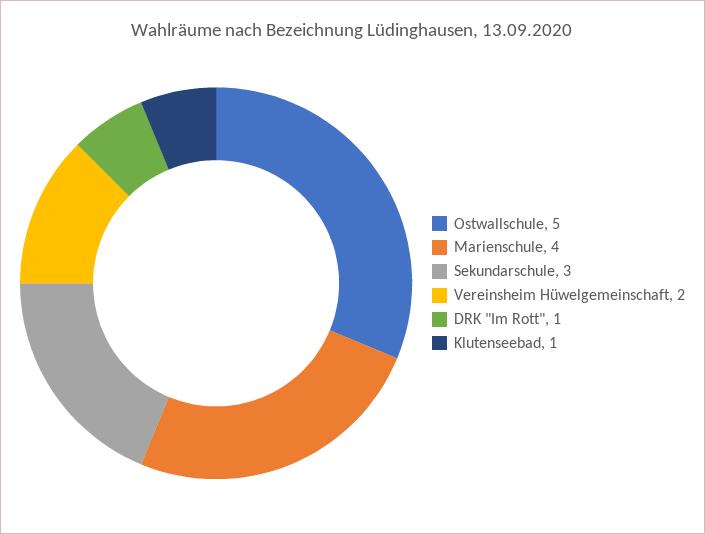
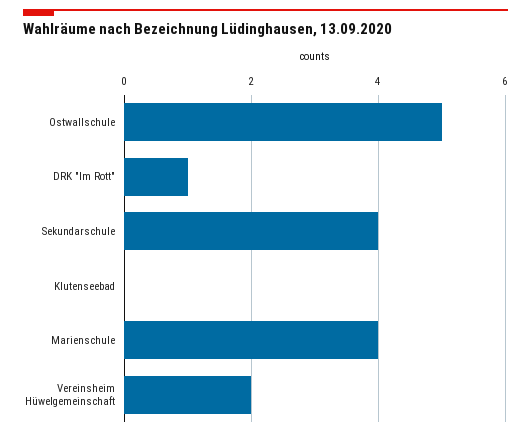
Sekundarschule: 3 -> 4
Klutenseebad: 1 -> 0

